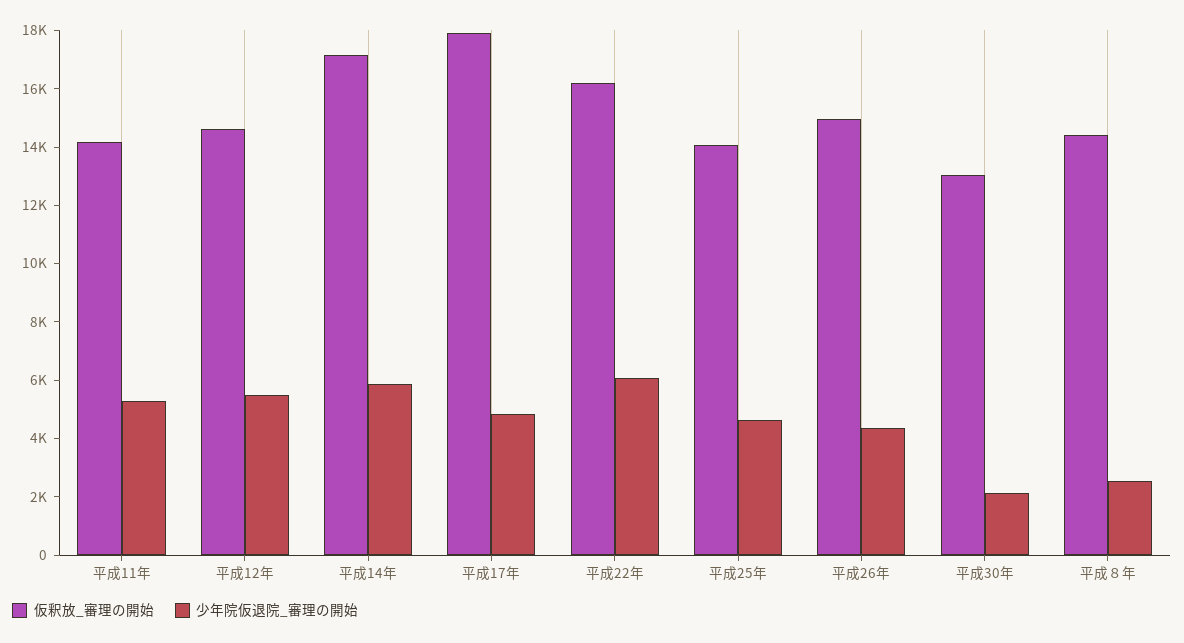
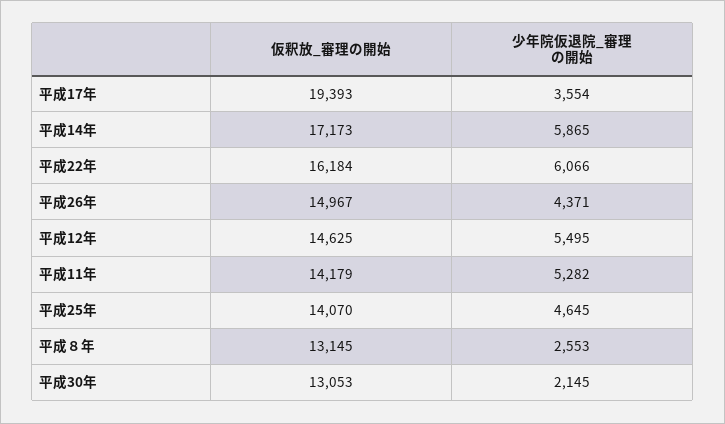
仮釈放_審理の開始, 平成17年: 18000 -> 19393
少年院仮退院_審理の開始, 平成17年: 5000 -> 3554
仮釈放_審理の開始, 平成８年: 14500 -> 13145

